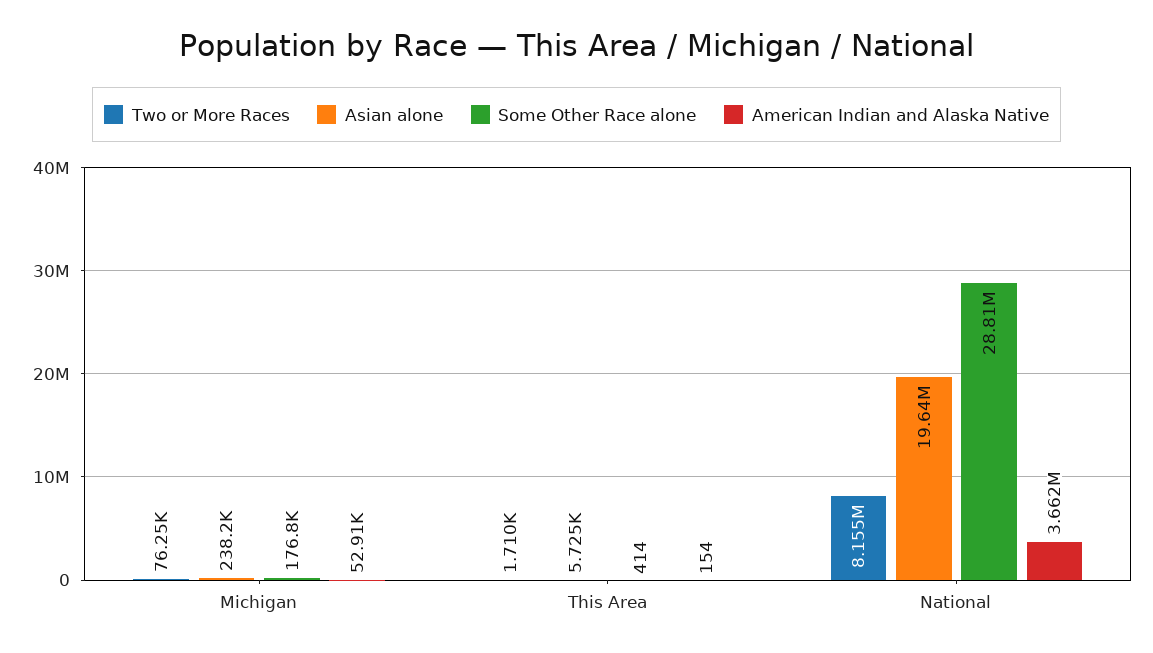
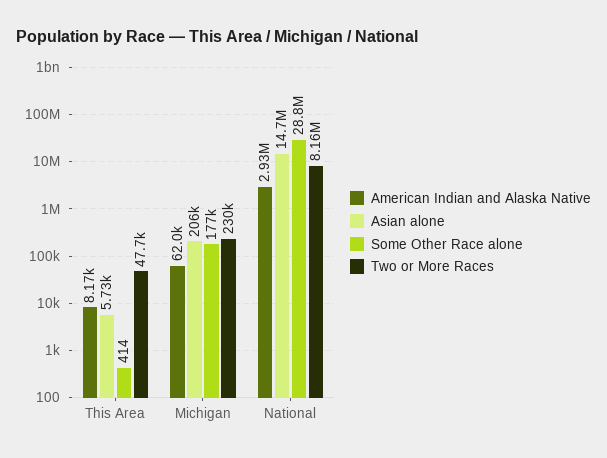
Two or More Races, Michigan: 76250 -> 230000
Asian alone, Michigan: 238200 -> 206000
American Indian and Alaska Native, Michigan: 52910 -> 62000
Two or More Races, This Area: 1710 -> 47700
American Indian and Alaska Native, This Area: 154 -> 8170
Asian alone, National: 19640000 -> 14700000
American Indian and Alaska Native, National: 3662000 -> 2930000

